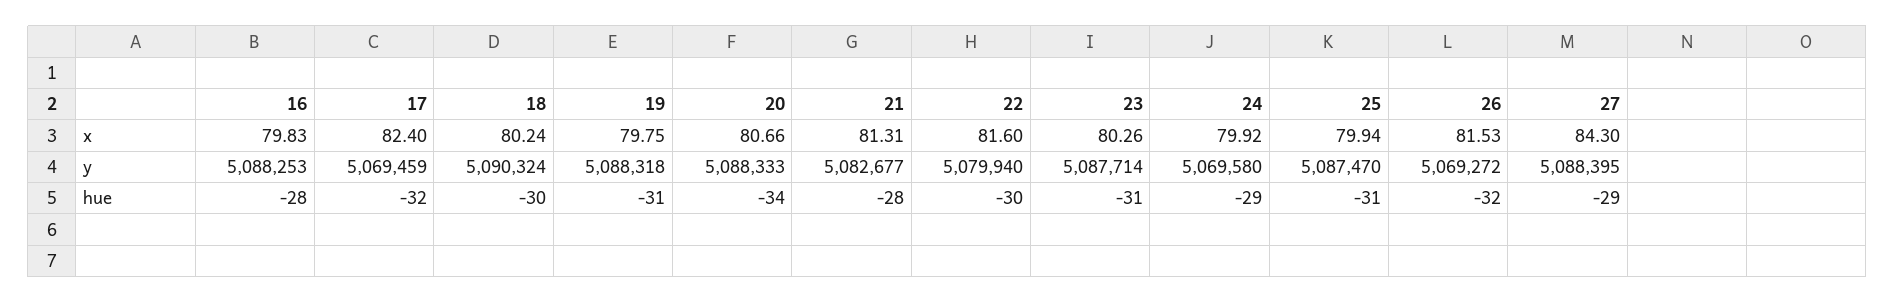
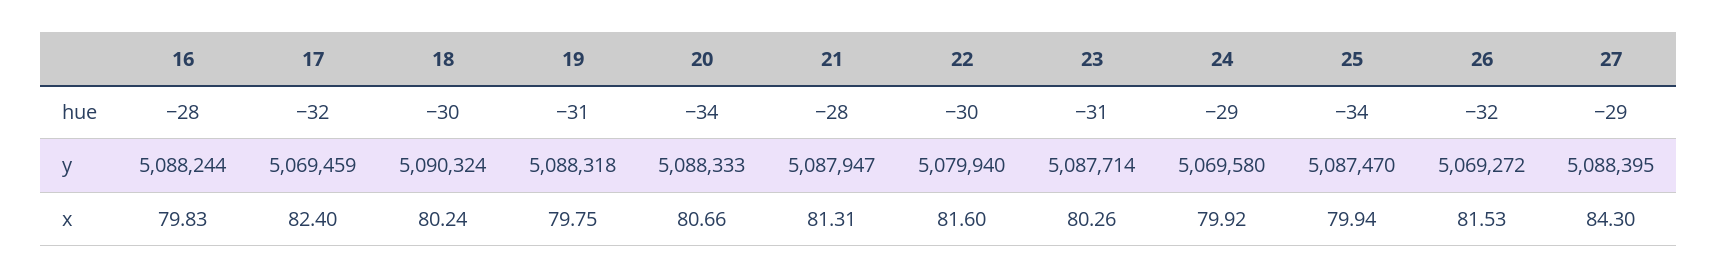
16, y: 5088253 -> 5088244
21, y: 5082677 -> 5087947
25, hue: -31 -> -34

